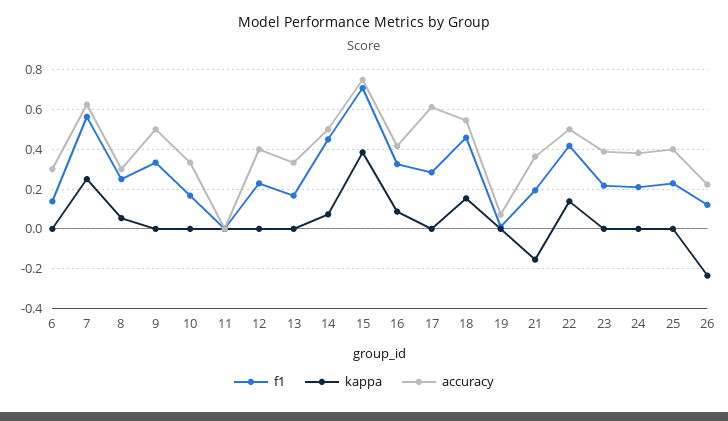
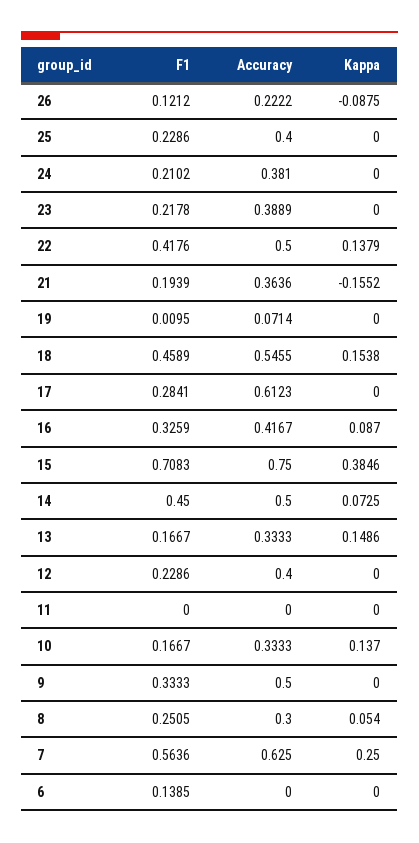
accuracy, 6: 0.3 -> 0
kappa, 10: 0 -> 0.137
kappa, 13: 0 -> 0.1486
kappa, 26: -0.25 -> -0.0875

